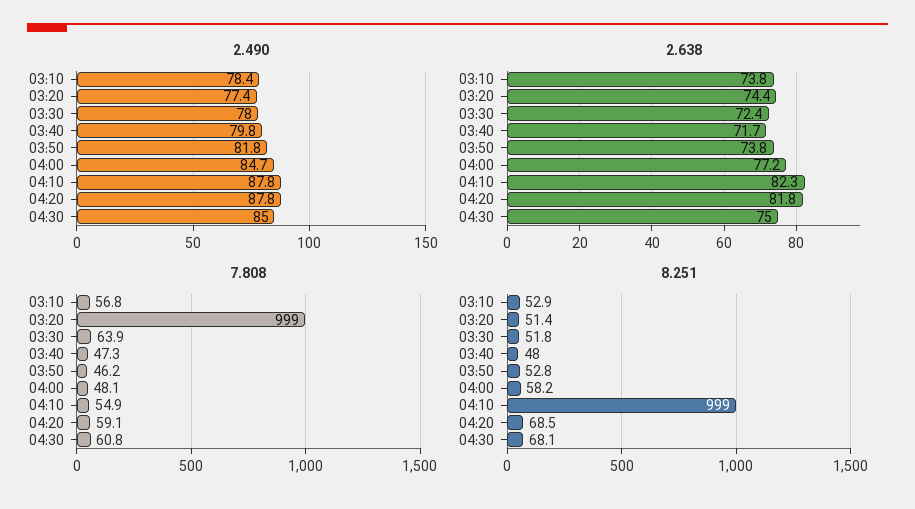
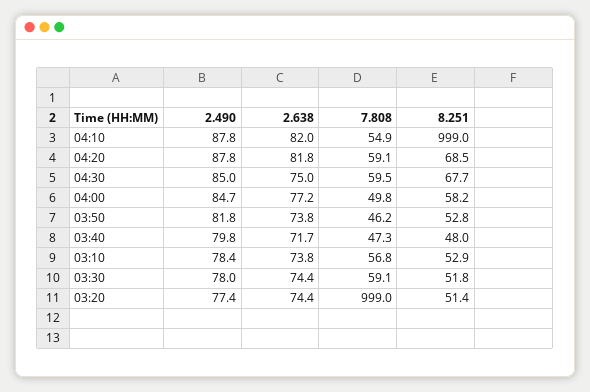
2.638, 03:30: 72.4 -> 74.4
2.638, 04:10: 82.3 -> 82
7.808, 03:30: 63.9 -> 59.1
7.808, 04:00: 48.1 -> 49.8
7.808, 04:30: 60.8 -> 59.5
8.251, 04:30: 68.1 -> 67.7

